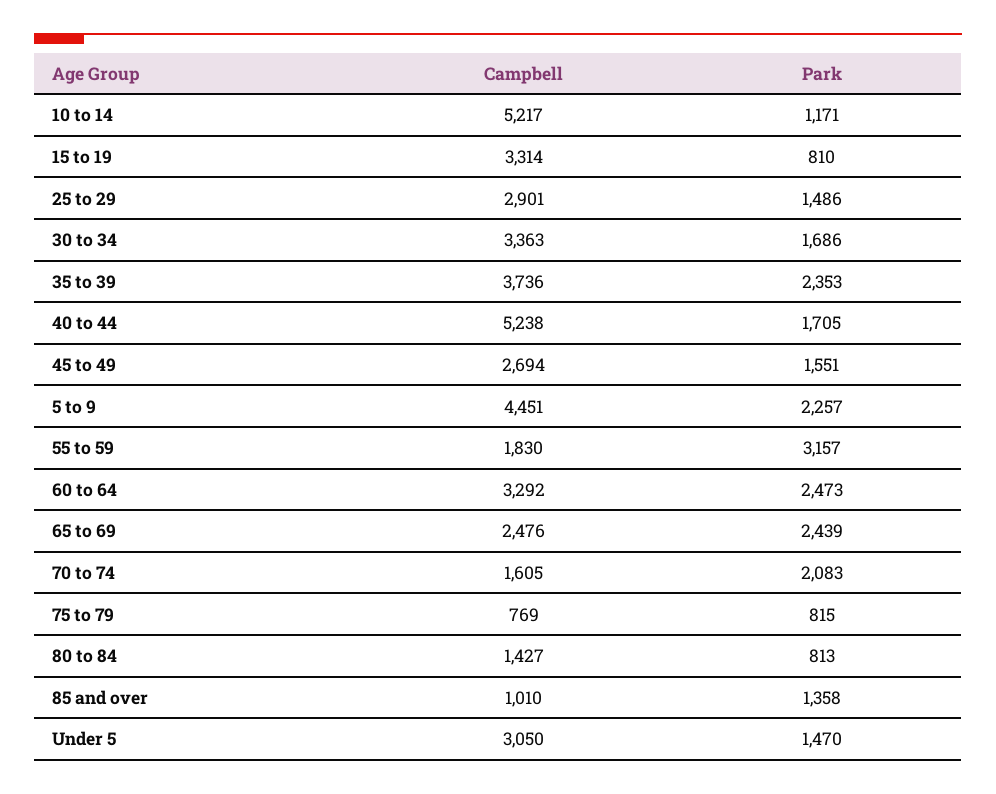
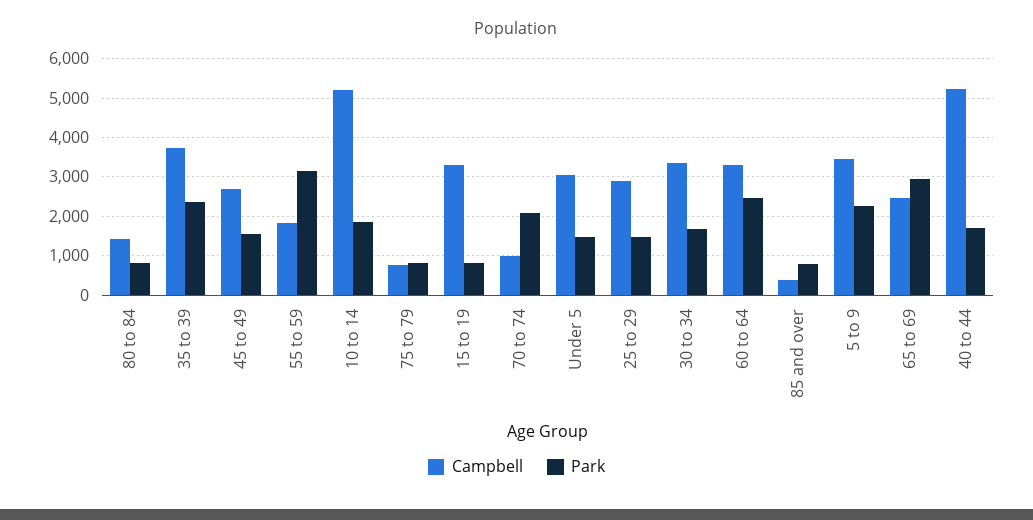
Park, 10 to 14: 1171 -> 1800
Campbell, 5 to 9: 4451 -> 3400
Park, 65 to 69: 2439 -> 3000
Campbell, 70 to 74: 1605 -> 1000
Campbell, 85 and over: 1010 -> 400
Park, 85 and over: 1358 -> 800

